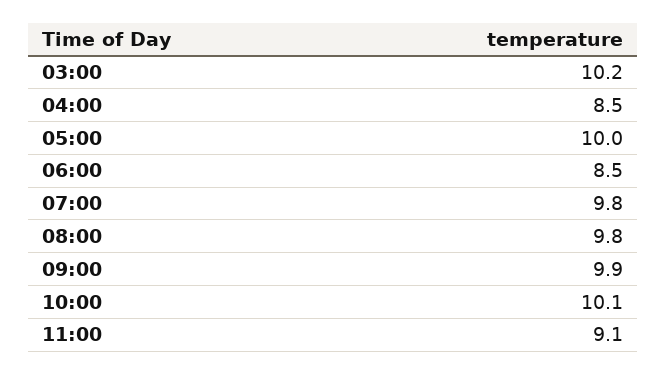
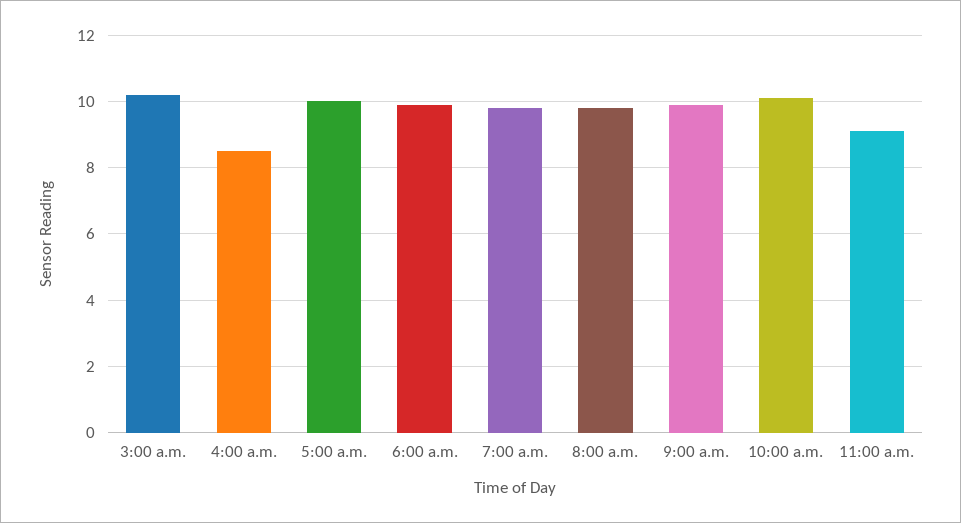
06:00: 8.5 -> 10

